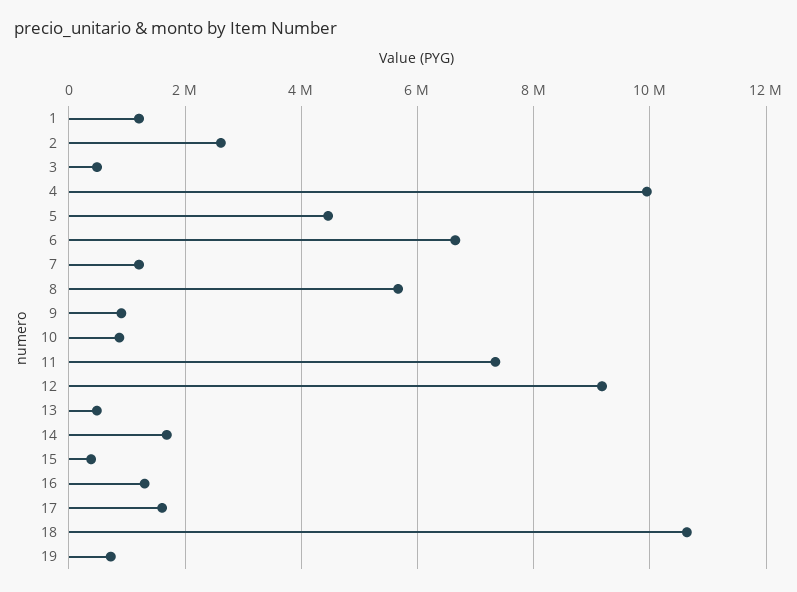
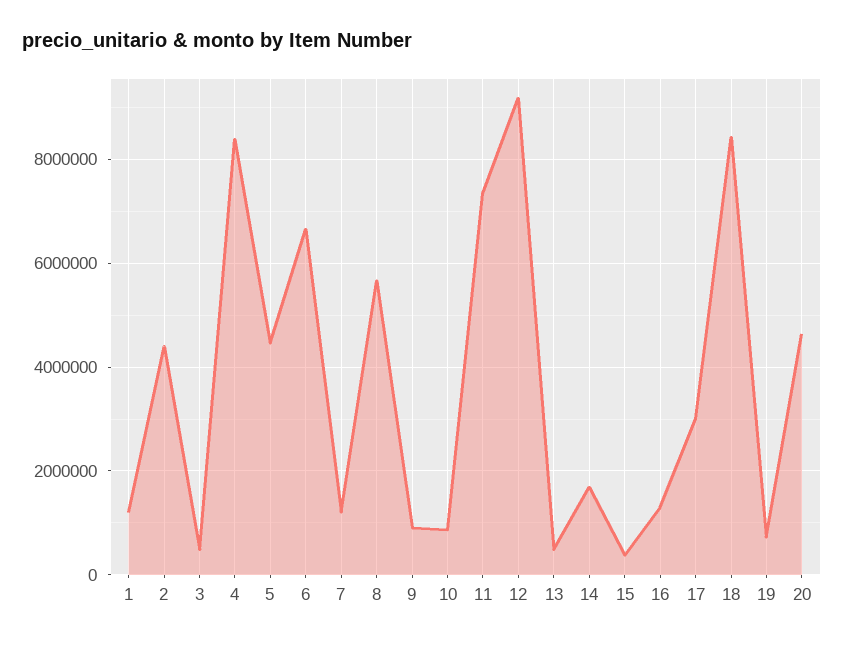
2: 2600000 -> 4400000
4: 10000000 -> 8400000
17: 1600000 -> 3000000
18: 10600000 -> 8400000
20: none -> 4600000

